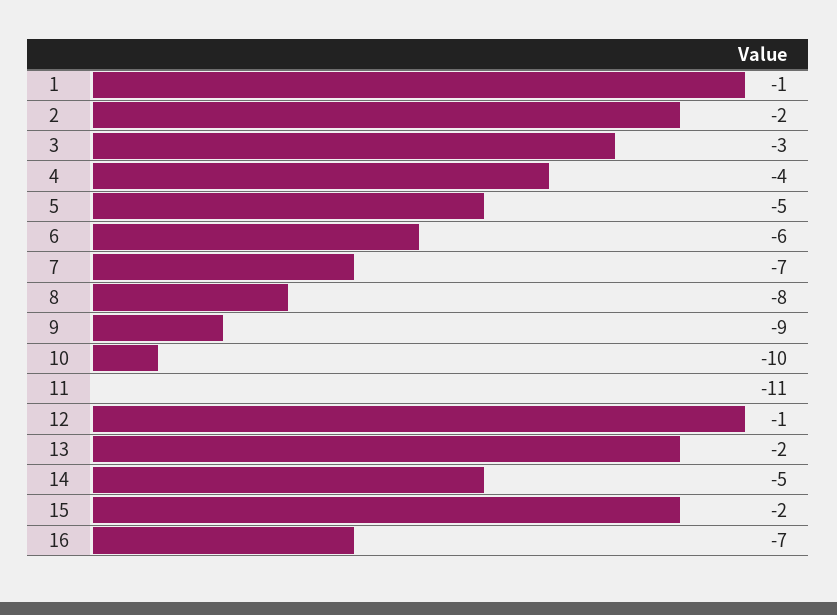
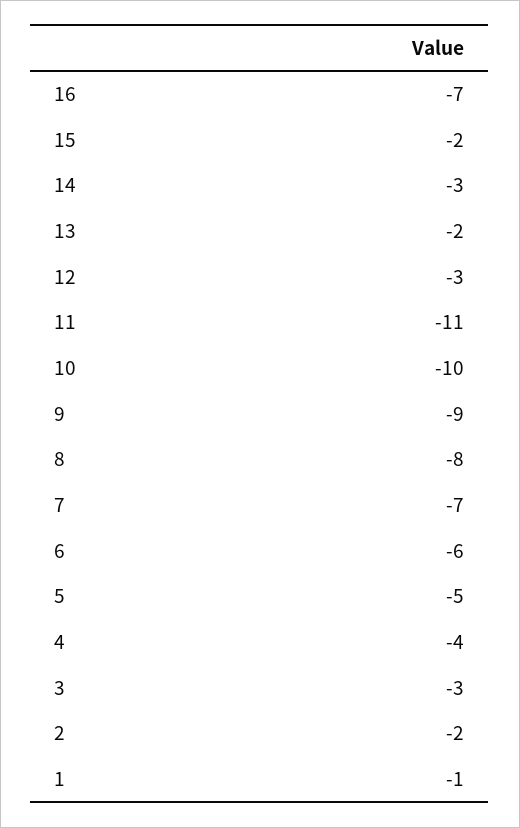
12: -1 -> -3
14: -5 -> -3

